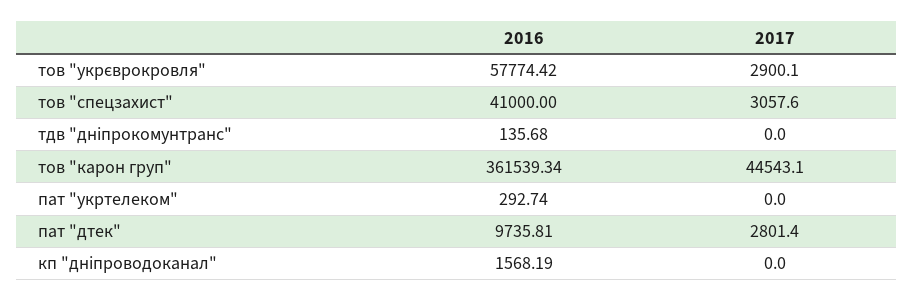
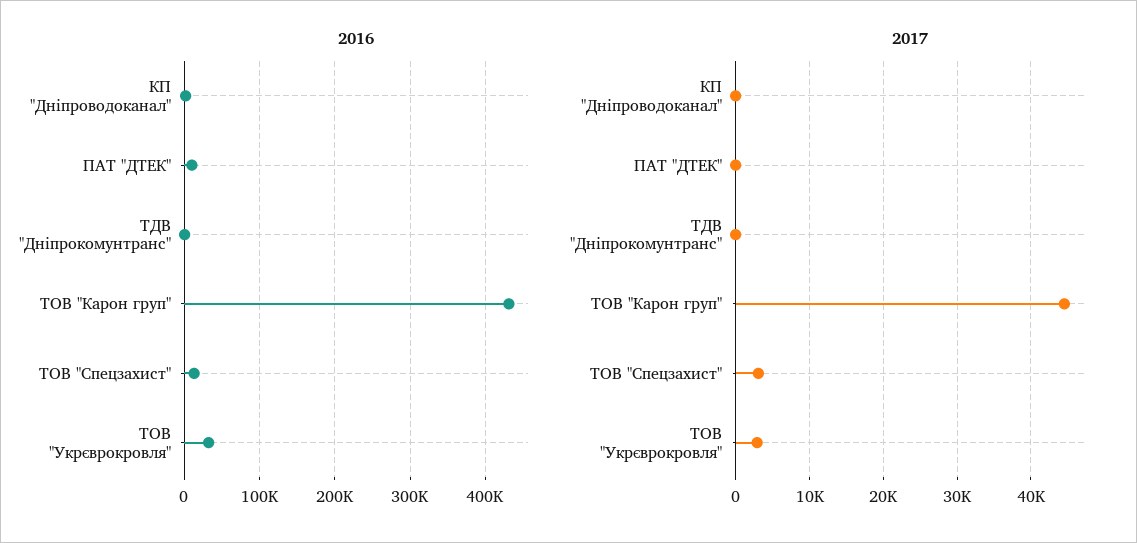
2016, тов "укрєврокровля": 57774.42 -> 30000
2016, тов "спецзахист": 41000 -> 10000
2016, тов "карон груп": 361539.34 -> 430000
2016, пат "укртелеком": 292.74 -> none
2017, пат "укртелеком": 0 -> none
2017, пат "дтек": 2801.4 -> 0

